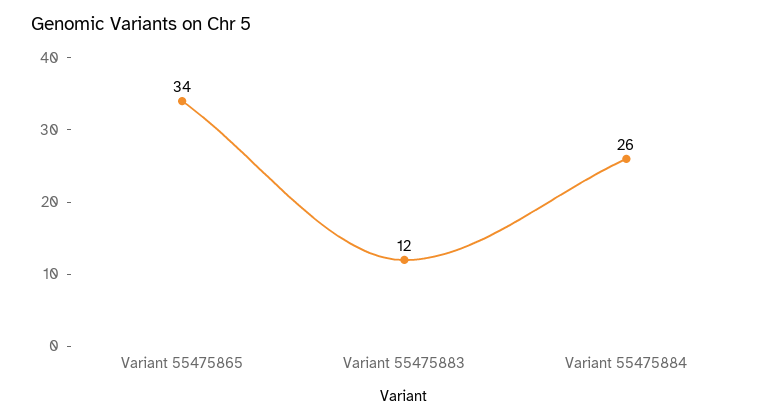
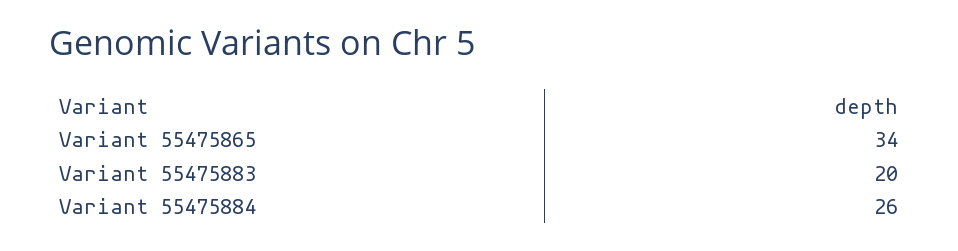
Variant 55475883: 12 -> 20

